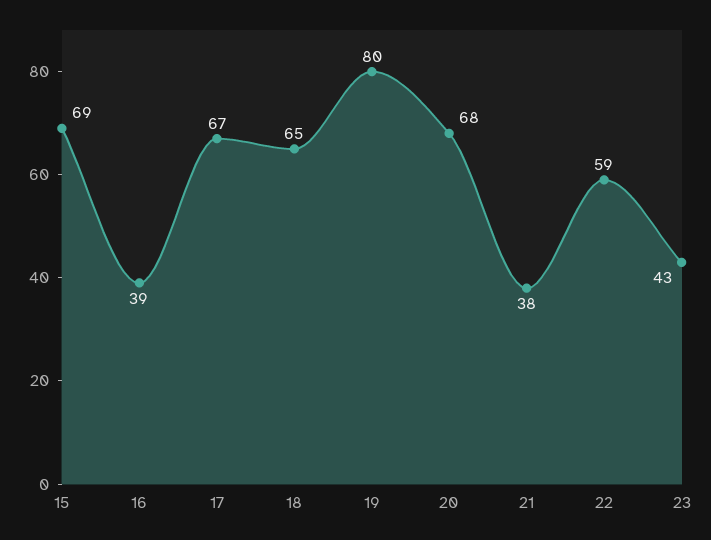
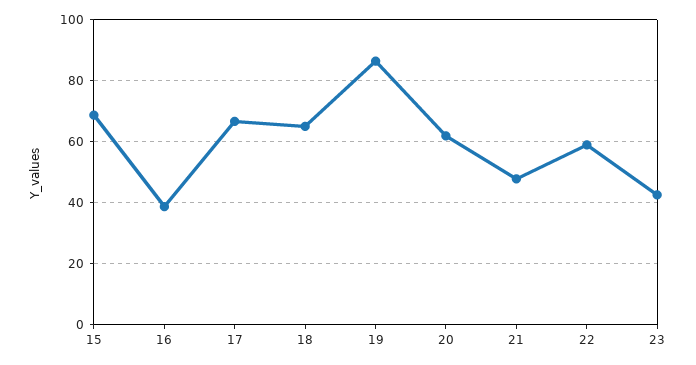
19: 80 -> 86
20: 68 -> 62
21: 38 -> 48

